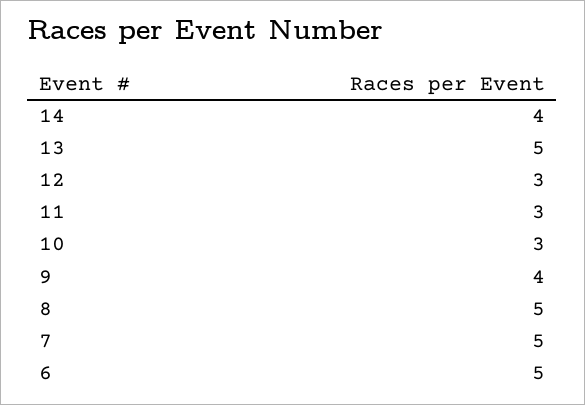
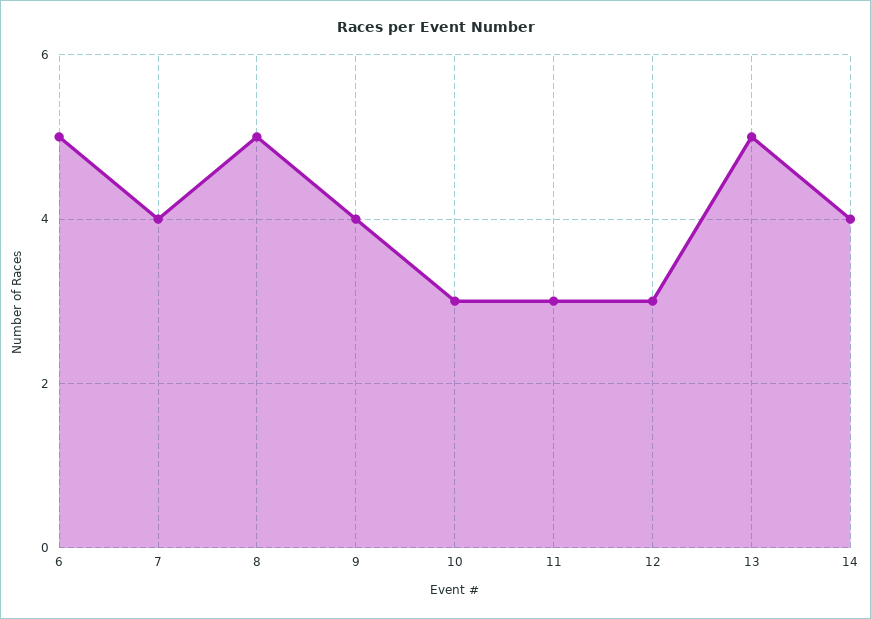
7: 5 -> 4

